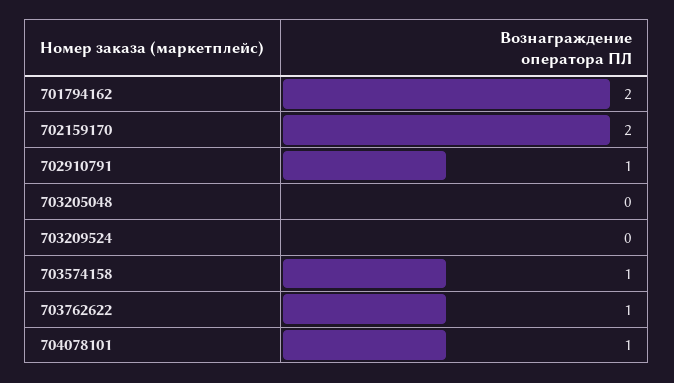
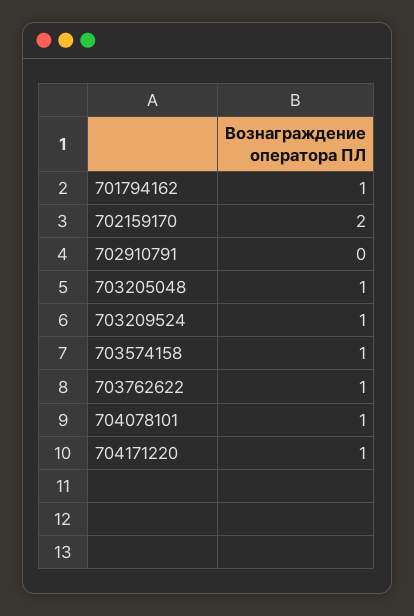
701794162: 2 -> 1
702910791: 1 -> 0
703205048: 0 -> 1
703209524: 0 -> 1
704171220: none -> 1

